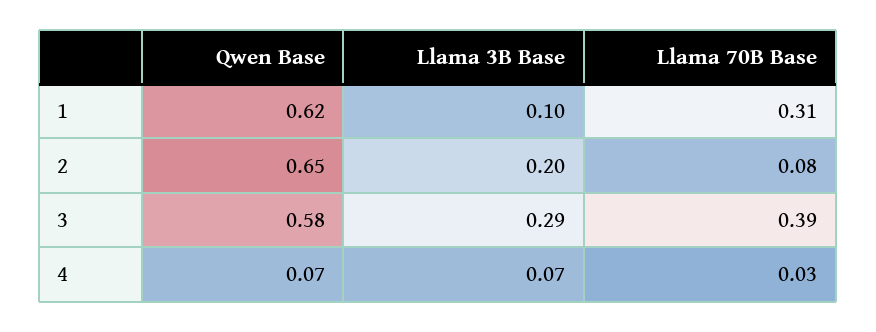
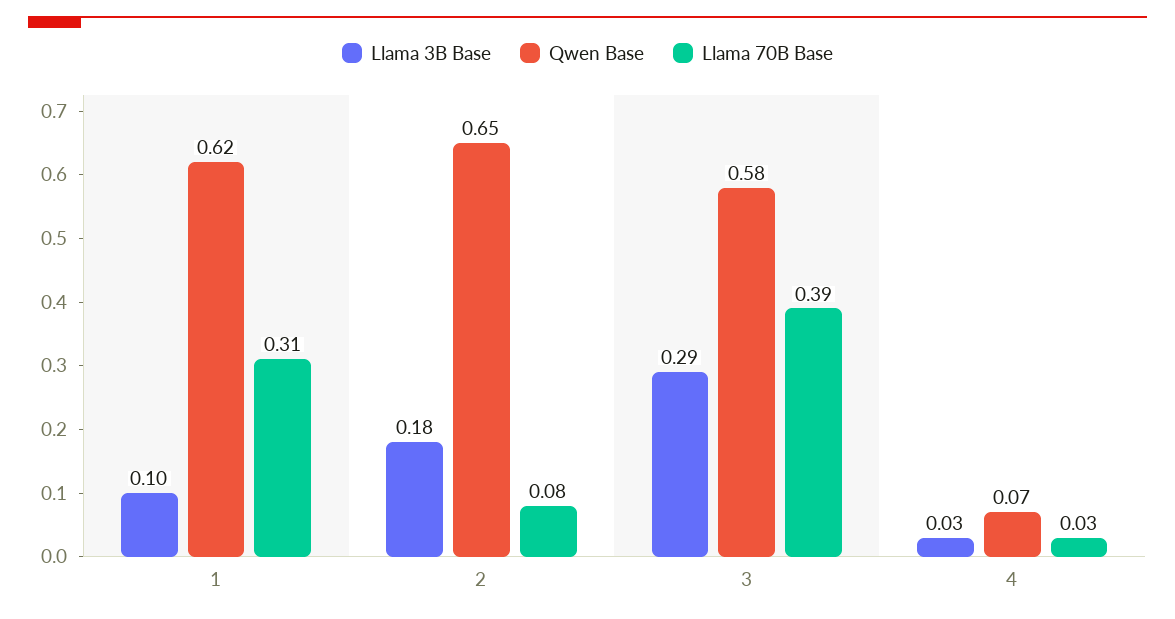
Llama 3B Base, 2: 0.2 -> 0.18
Llama 3B Base, 4: 0.07 -> 0.03

